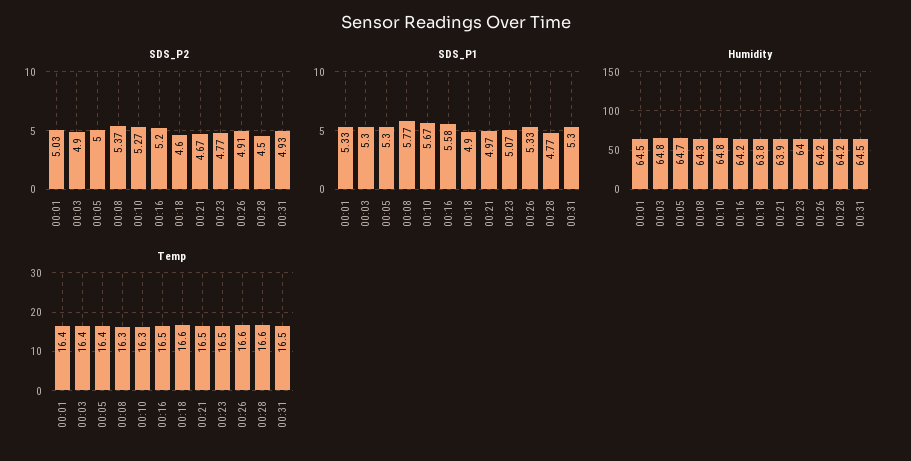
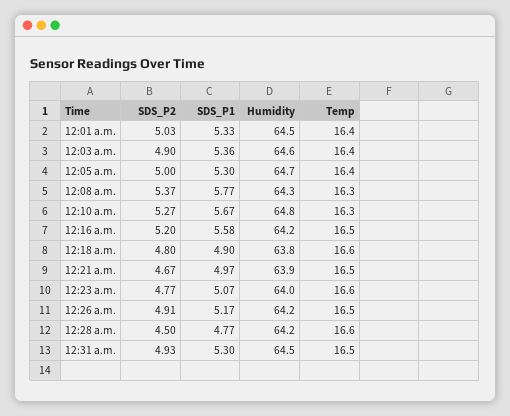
SDS_P2, 00:18: 4.6 -> 4.8
SDS_P1, 00:03: 5.3 -> 5.36
SDS_P1, 00:26: 5.33 -> 5.17
Humidity, 00:03: 64.8 -> 64.6
Temp, 00:23: 16.5 -> 16.6
Temp, 00:26: 16.6 -> 16.5

